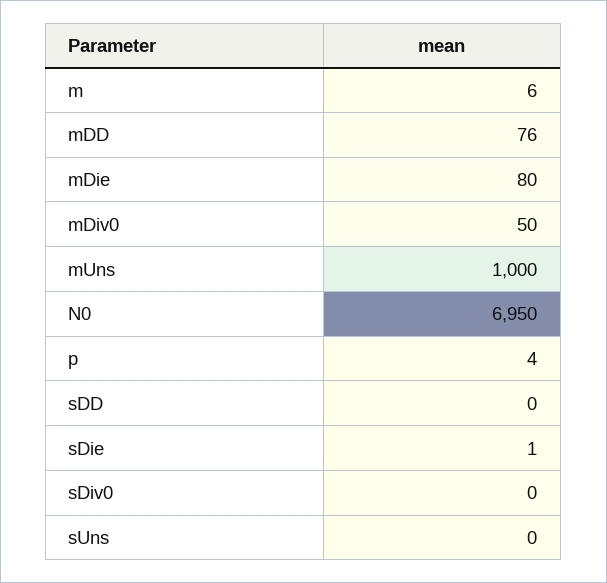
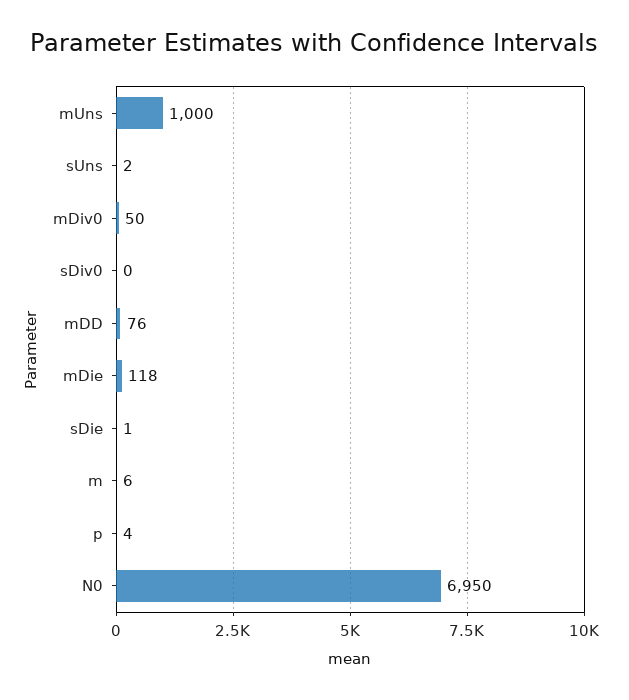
mDie: 80 -> 118
sDD: 0 -> none
sUns: 0 -> 2

